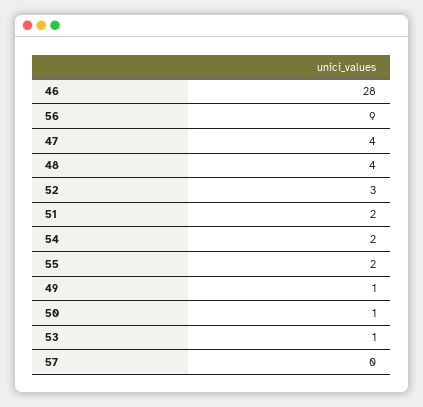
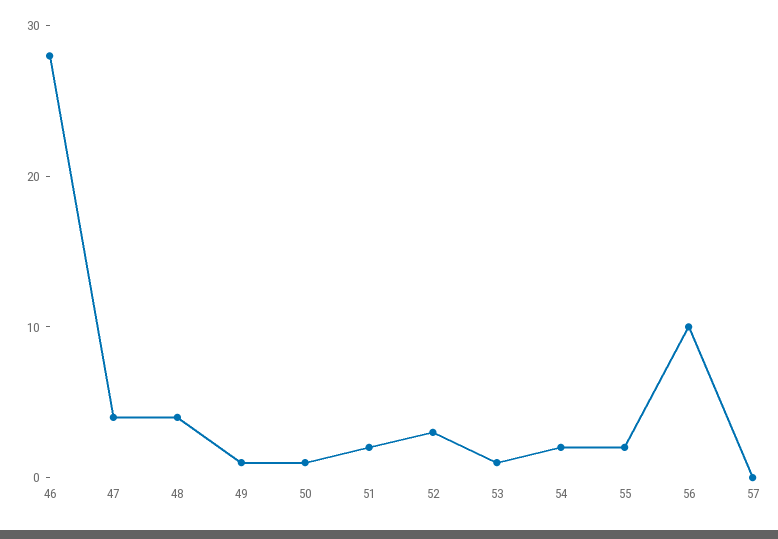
56: 9 -> 10

